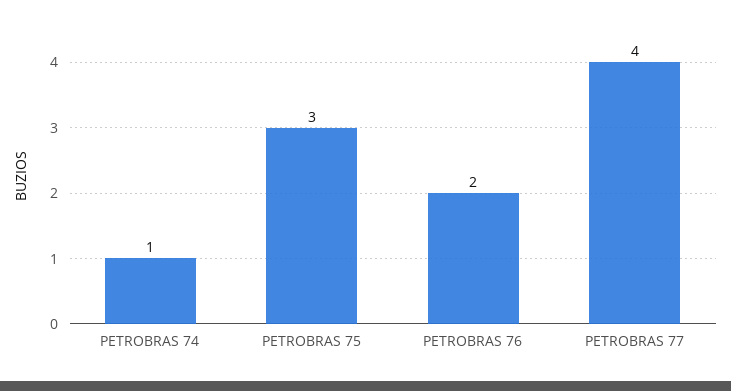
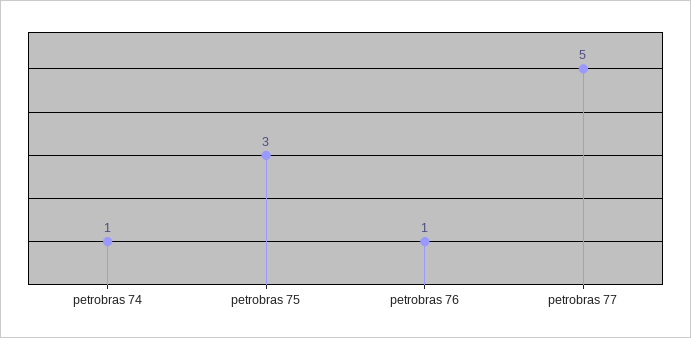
PETROBRAS 76: 2 -> 1
PETROBRAS 77: 4 -> 5

